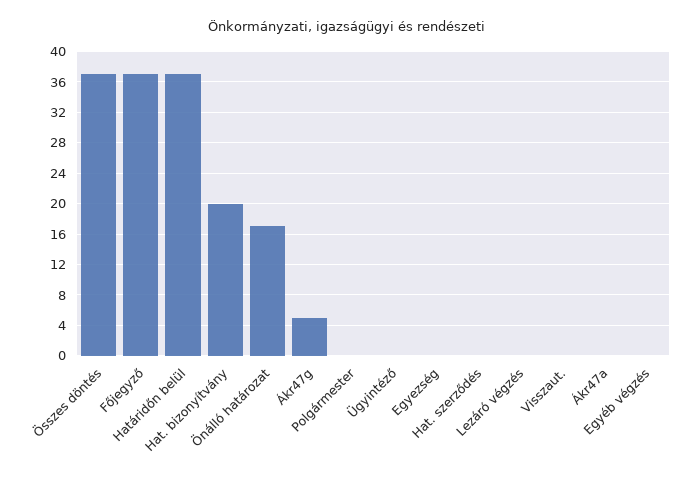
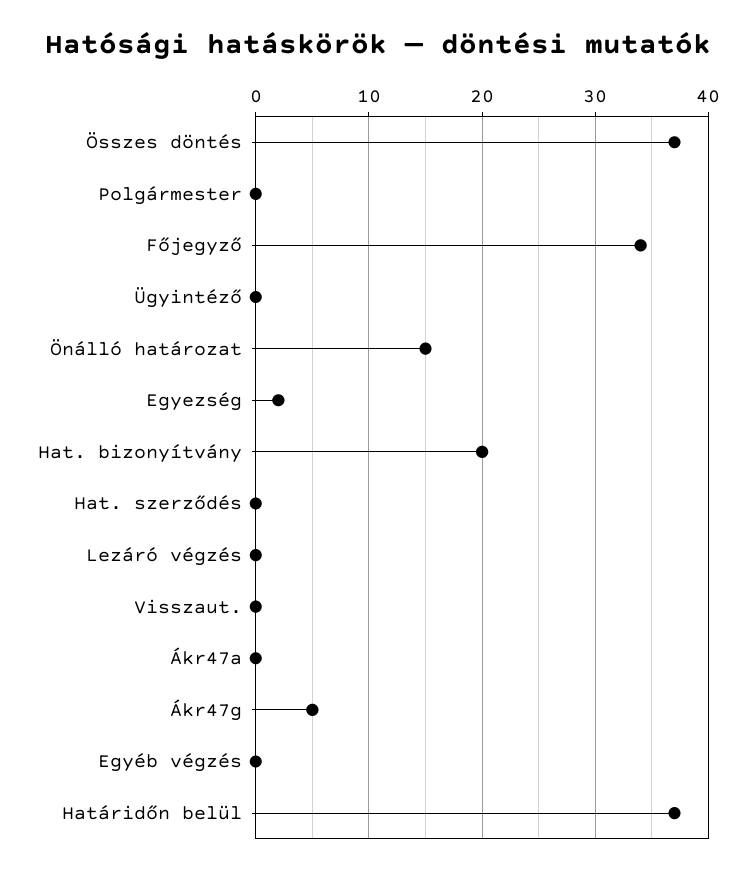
Főjegyző: 37 -> 34
Önálló határozat: 17 -> 15
Egyezség: 0 -> 2

